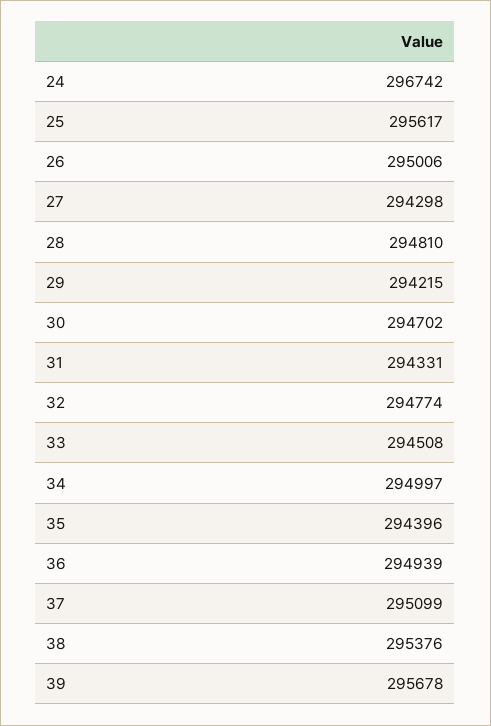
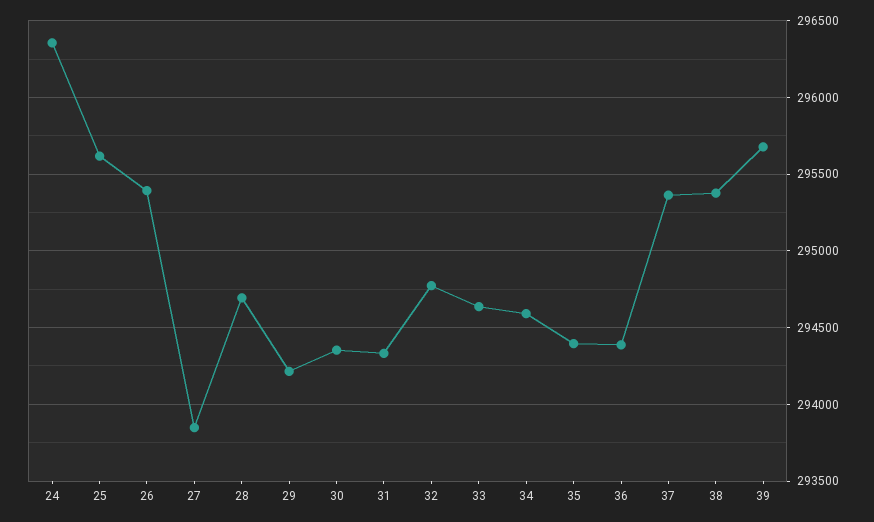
24: 296742 -> 296350
26: 295006 -> 295400
27: 294298 -> 293850
28: 294810 -> 294700
30: 294702 -> 294350
33: 294508 -> 294650
34: 294997 -> 294600
36: 294939 -> 294400
37: 295099 -> 295350

